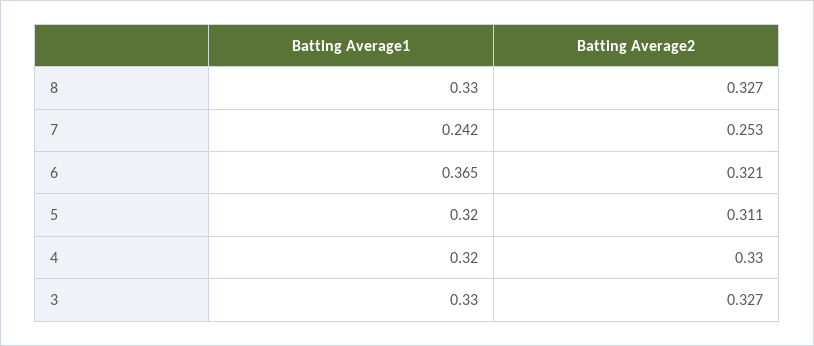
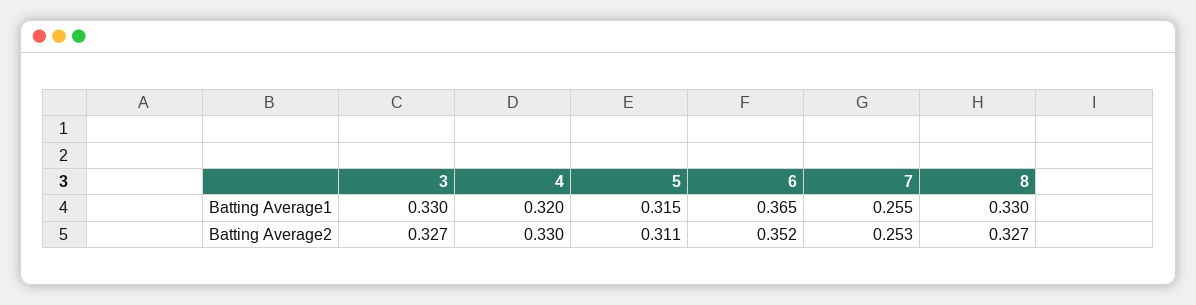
Batting Average1, 7: 0.242 -> 0.255
Batting Average2, 6: 0.321 -> 0.352
Batting Average1, 5: 0.32 -> 0.315

